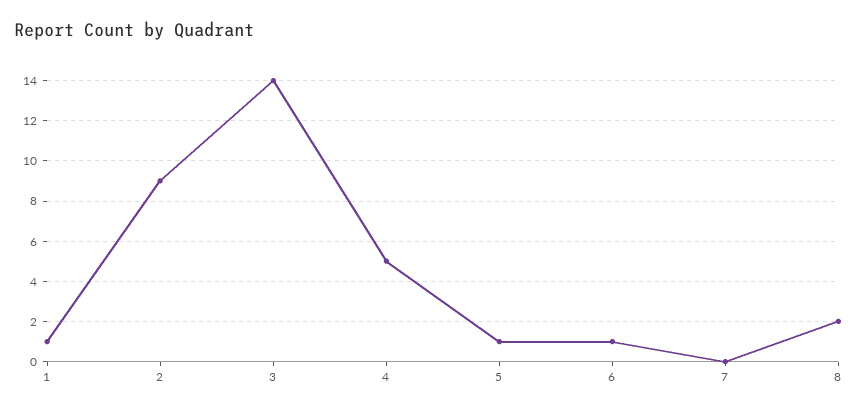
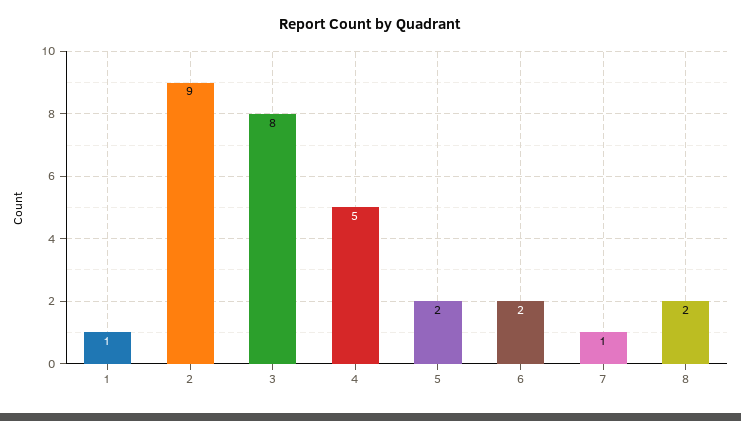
3: 14 -> 8
5: 1 -> 2
6: 1 -> 2
7: 0 -> 1

